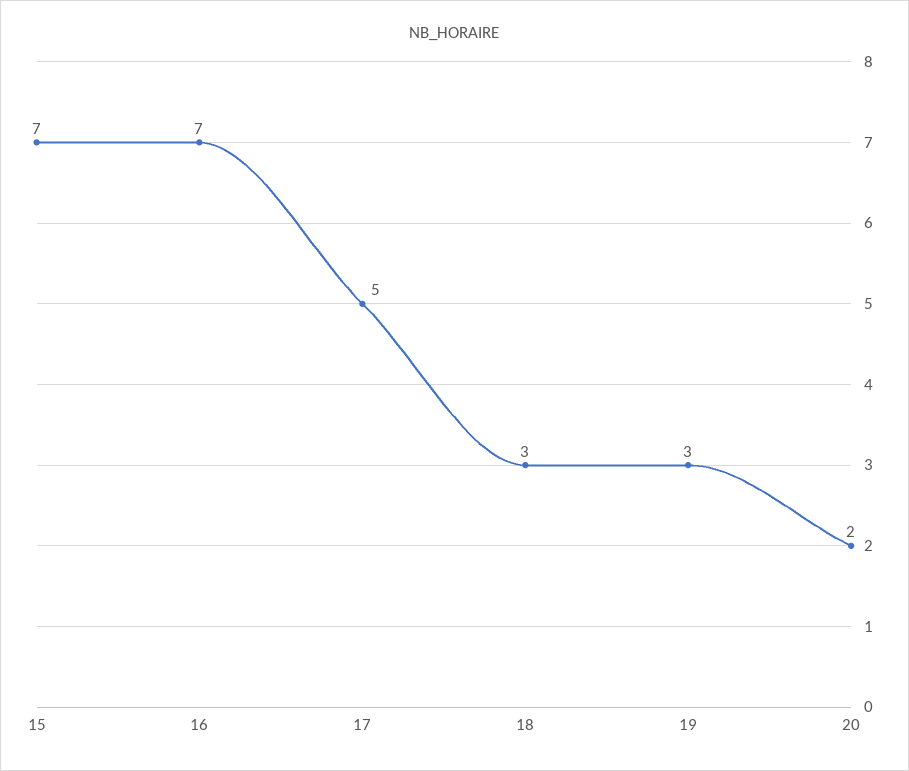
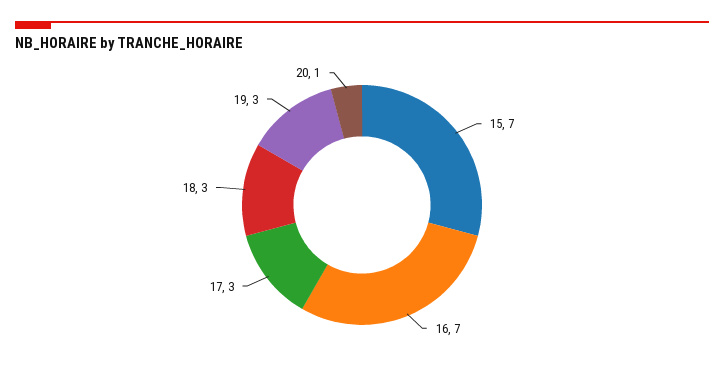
17: 5 -> 3
20: 2 -> 1

